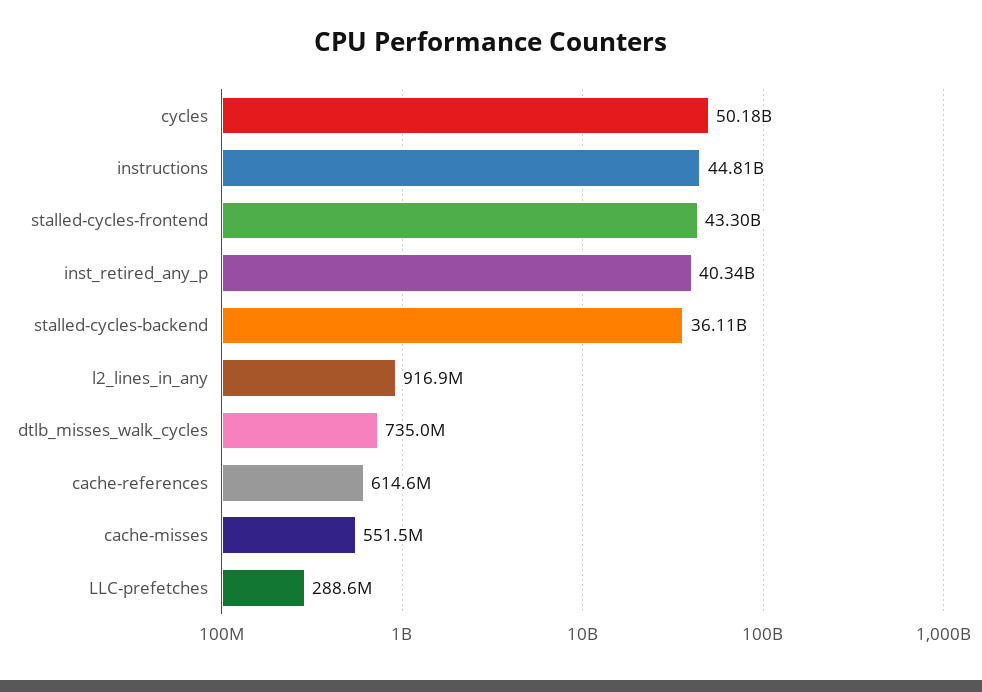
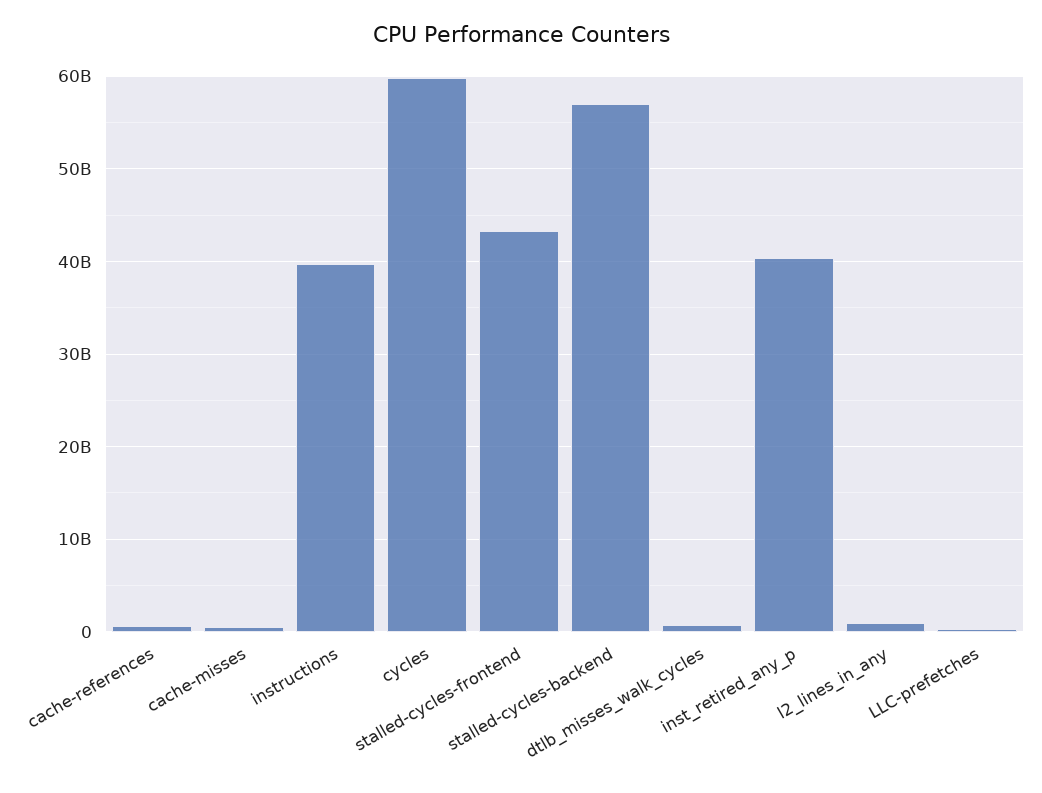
cycles: 50180000000 -> 60000000000
instructions: 44810000000 -> 40000000000
stalled-cycles-backend: 36110000000 -> 57000000000

